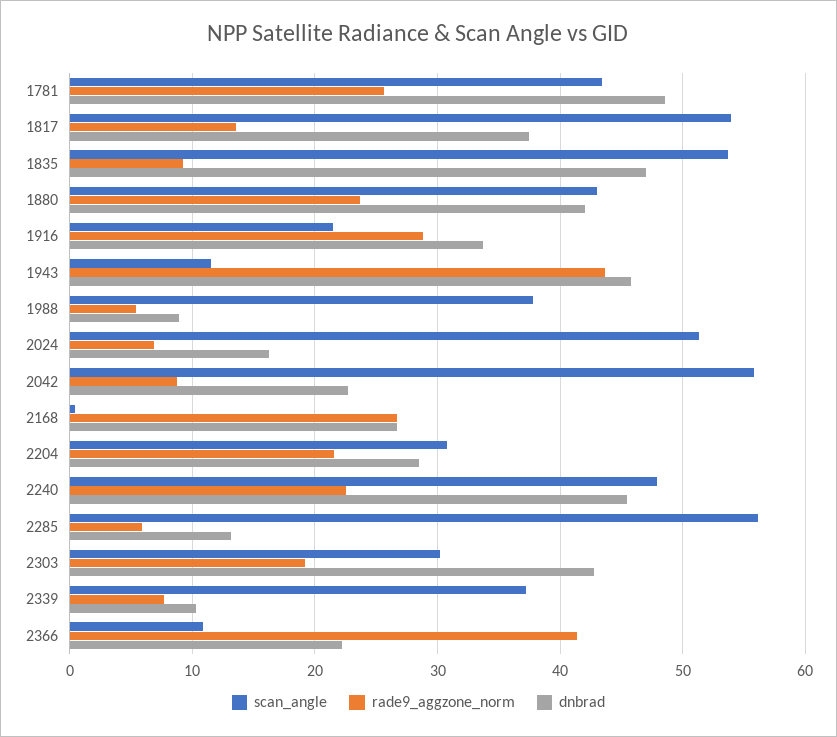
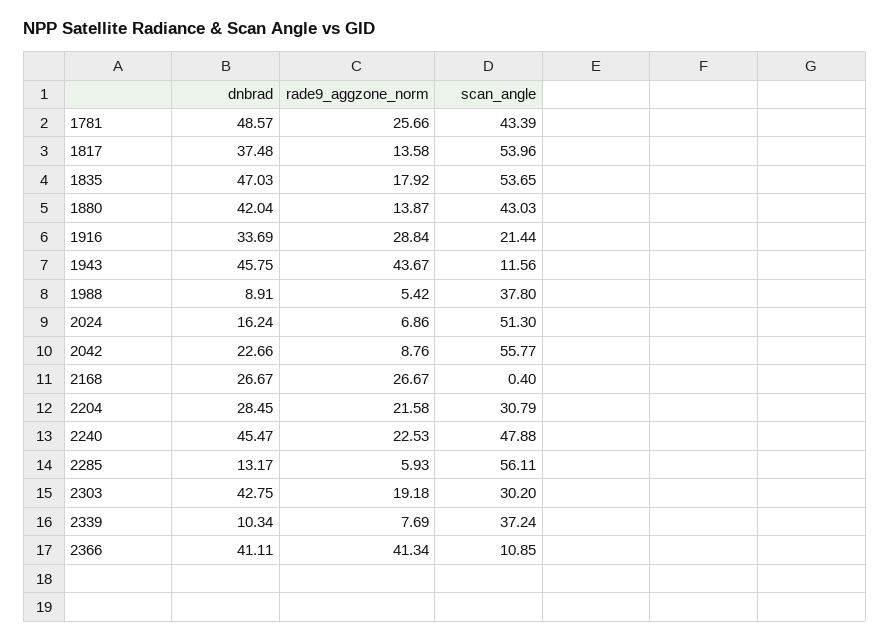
rade9_aggzone_norm, 1835: 9 -> 17.92
rade9_aggzone_norm, 1880: 24 -> 13.87
dnbrad, 2366: 22 -> 41.11

